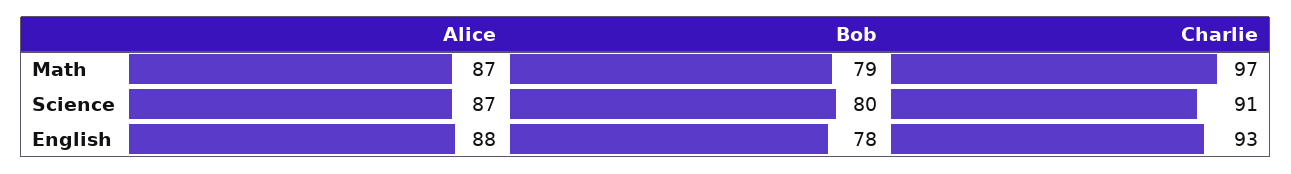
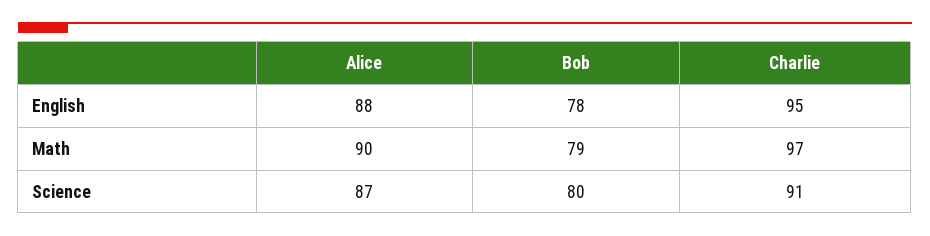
Alice, Math: 87 -> 90
Charlie, English: 93 -> 95

